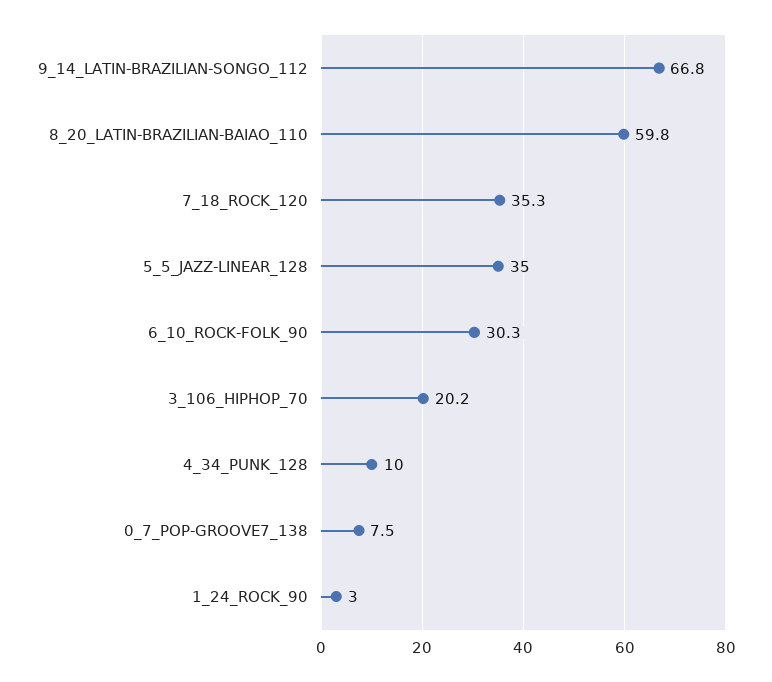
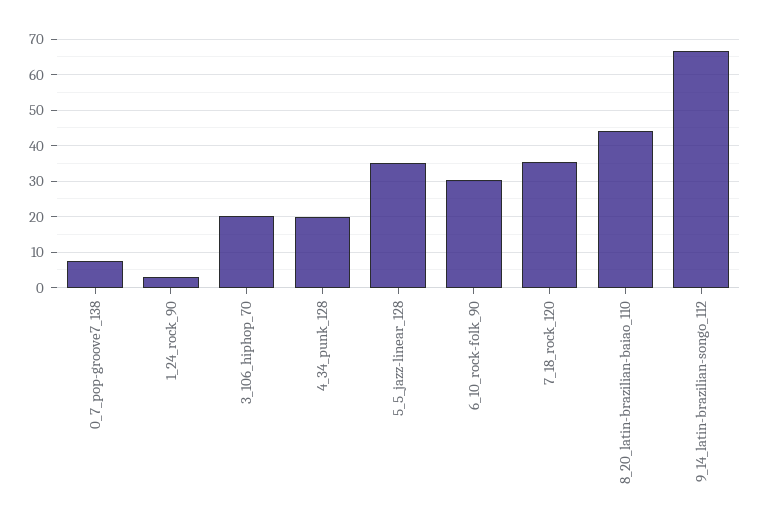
8_20_LATIN-BRAZILIAN-BAIAO_110: 59.8 -> 44
4_34_PUNK_128: 10 -> 20

